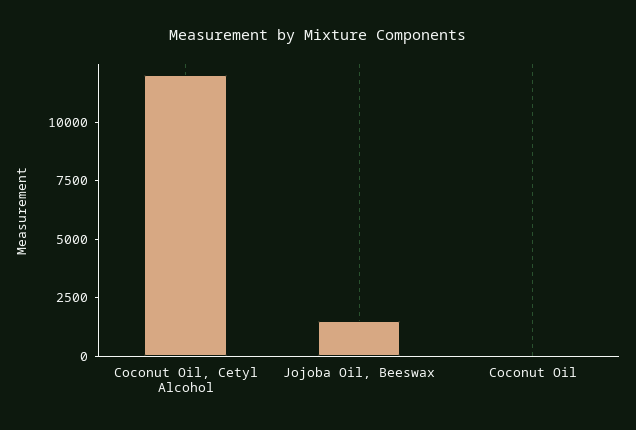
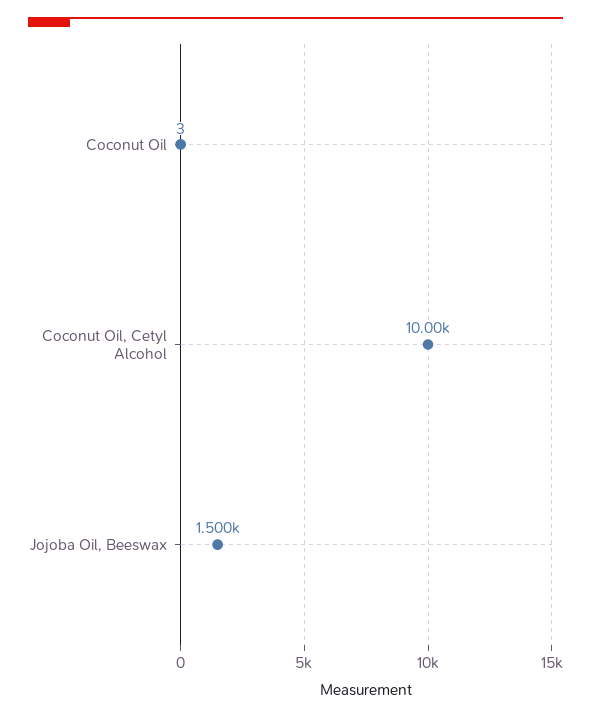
Coconut Oil, Cetyl Alcohol: 12000 -> 10000

